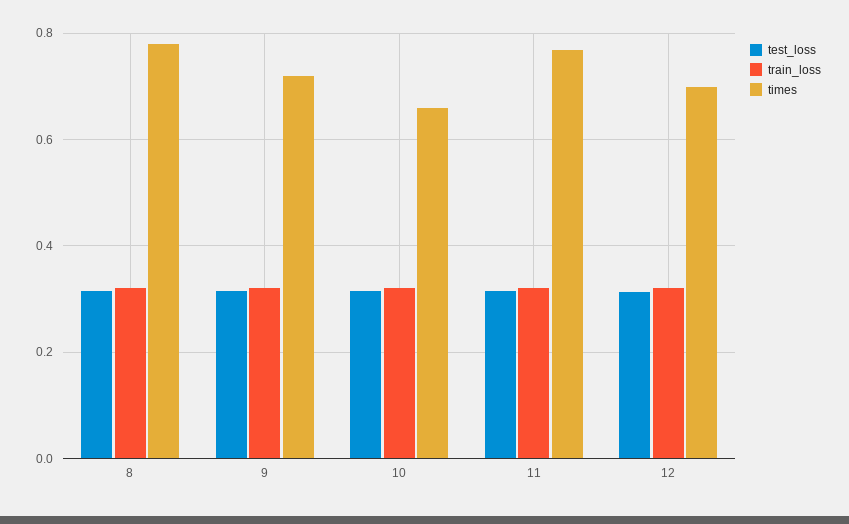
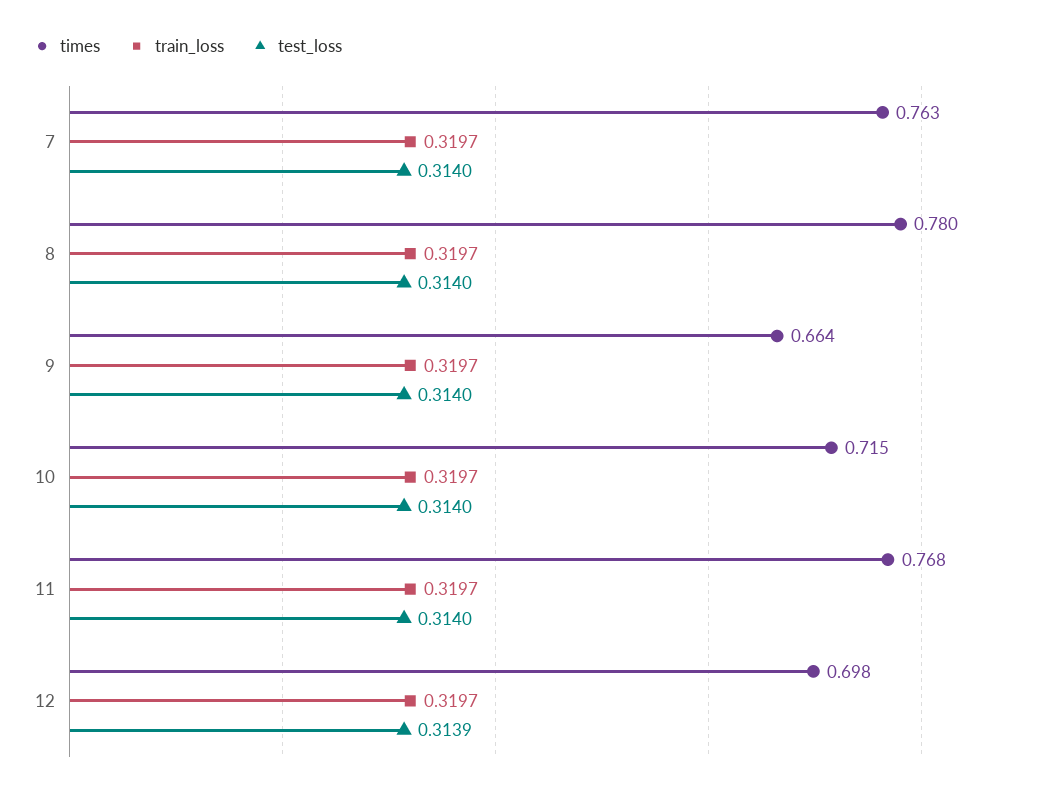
times, 9: 0.72 -> 0.664
times, 10: 0.66 -> 0.715
times, 7: none -> 0.763
train_loss, 7: none -> 0.3197
test_loss, 7: none -> 0.314

